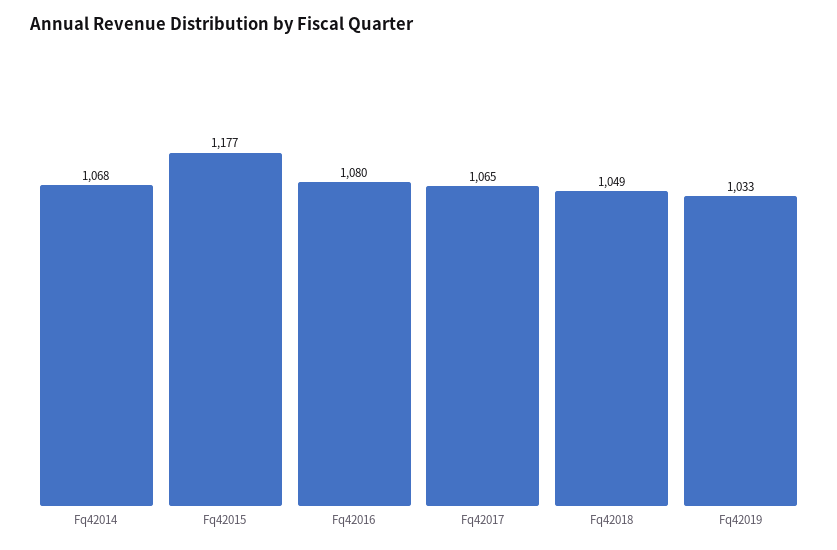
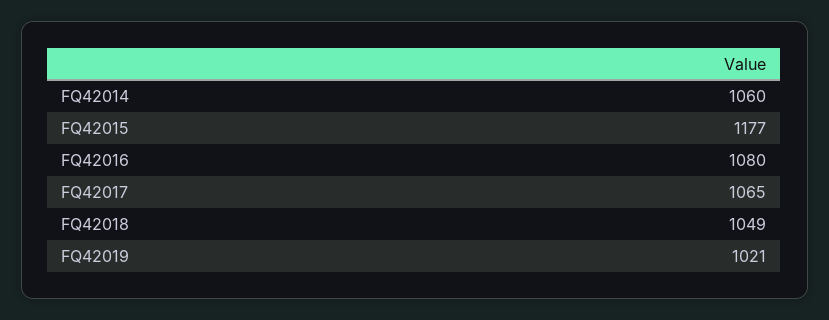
Fq42014: 1068 -> 1060
Fq42019: 1033 -> 1021

